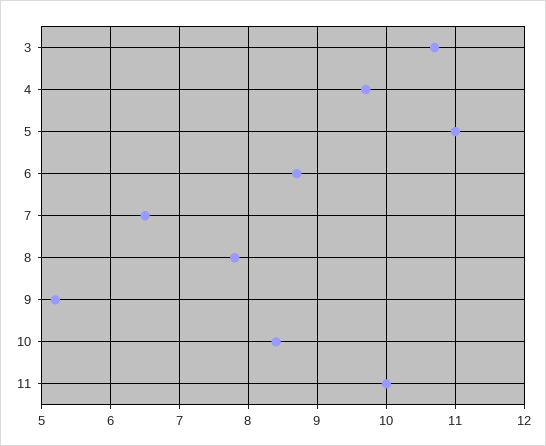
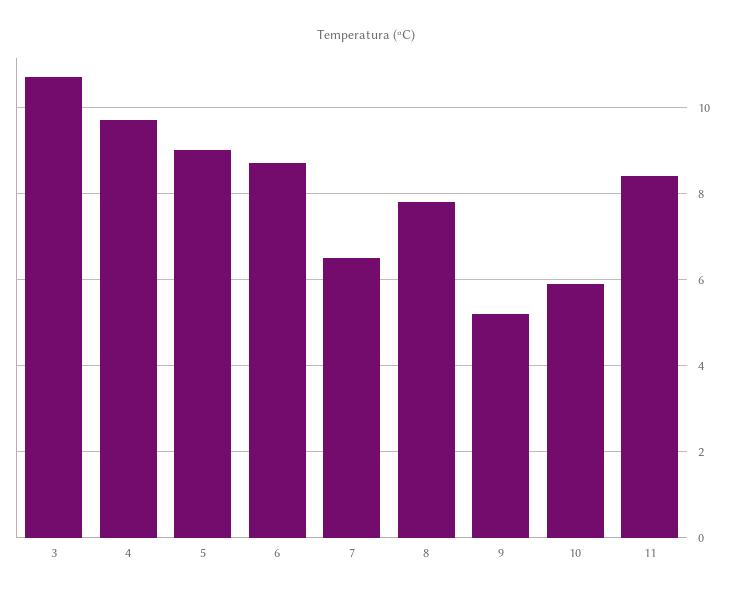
5: 11 -> 9
10: 8.4 -> 6
11: 10 -> 8.5

